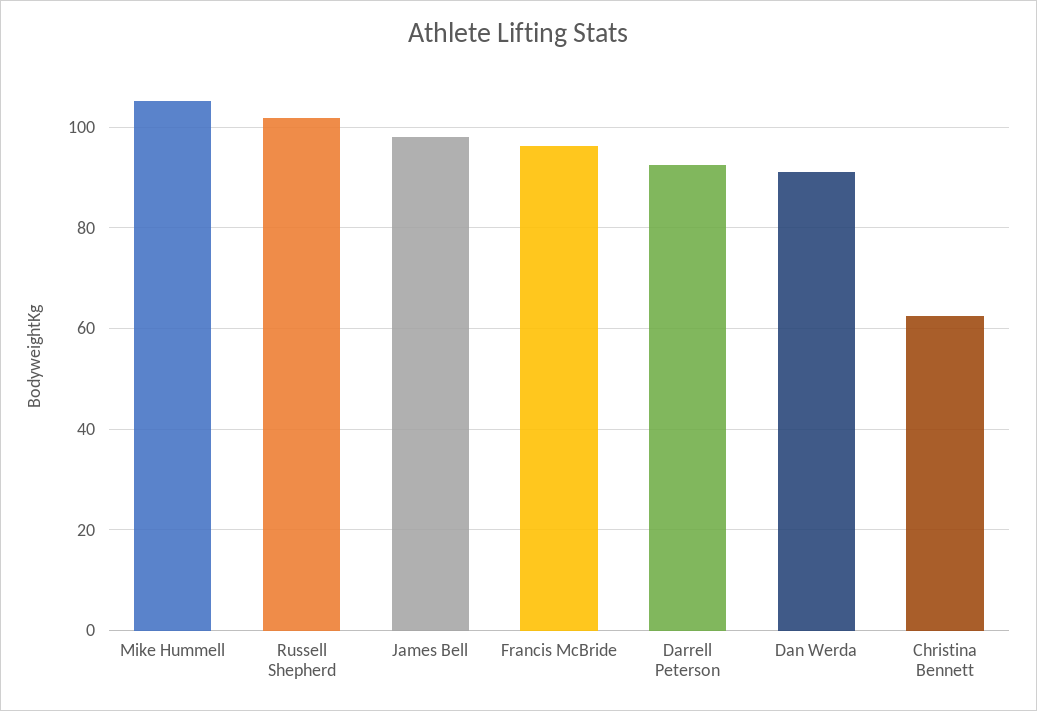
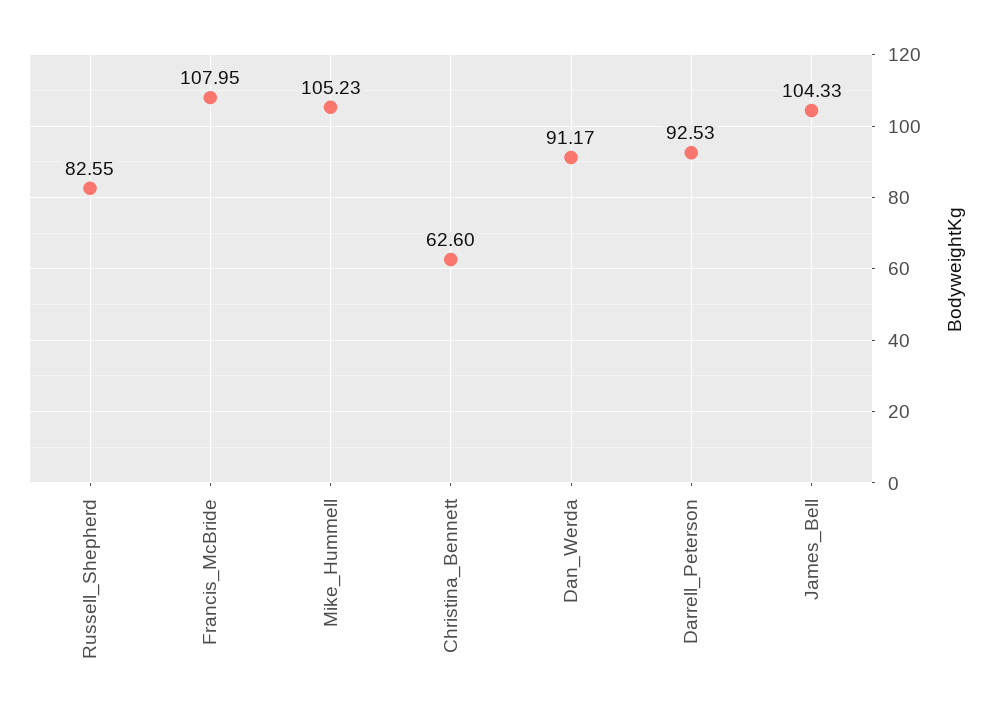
Russell Shepherd: 102 -> 82.55
James Bell: 98 -> 104.33
Francis McBride: 96 -> 107.95

